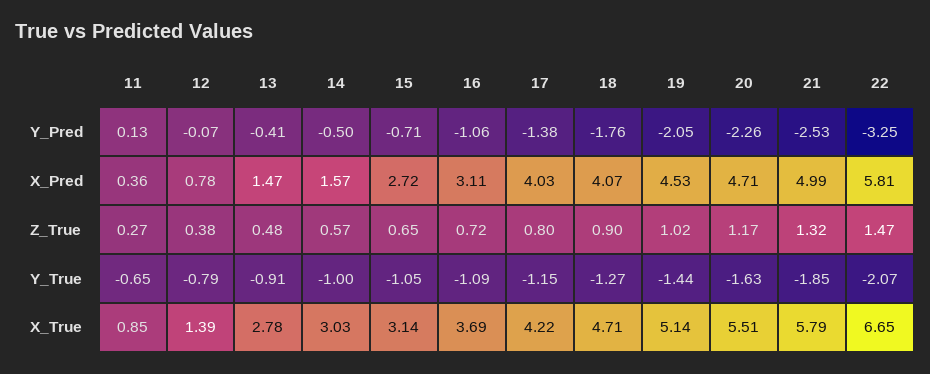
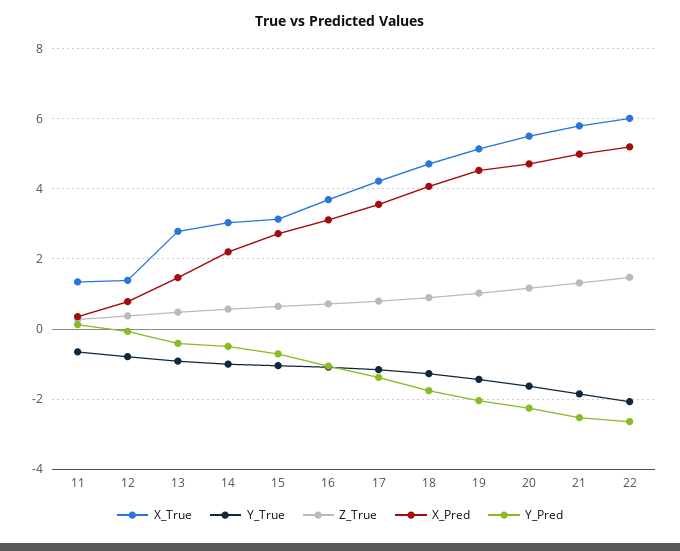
Y_Pred, 22: -3.25 -> -2.6
X_Pred, 14: 1.57 -> 2.2
X_Pred, 17: 4.03 -> 3.6
X_Pred, 22: 5.81 -> 5.2
X_True, 11: 0.85 -> 1.4
X_True, 22: 6.65 -> 6

